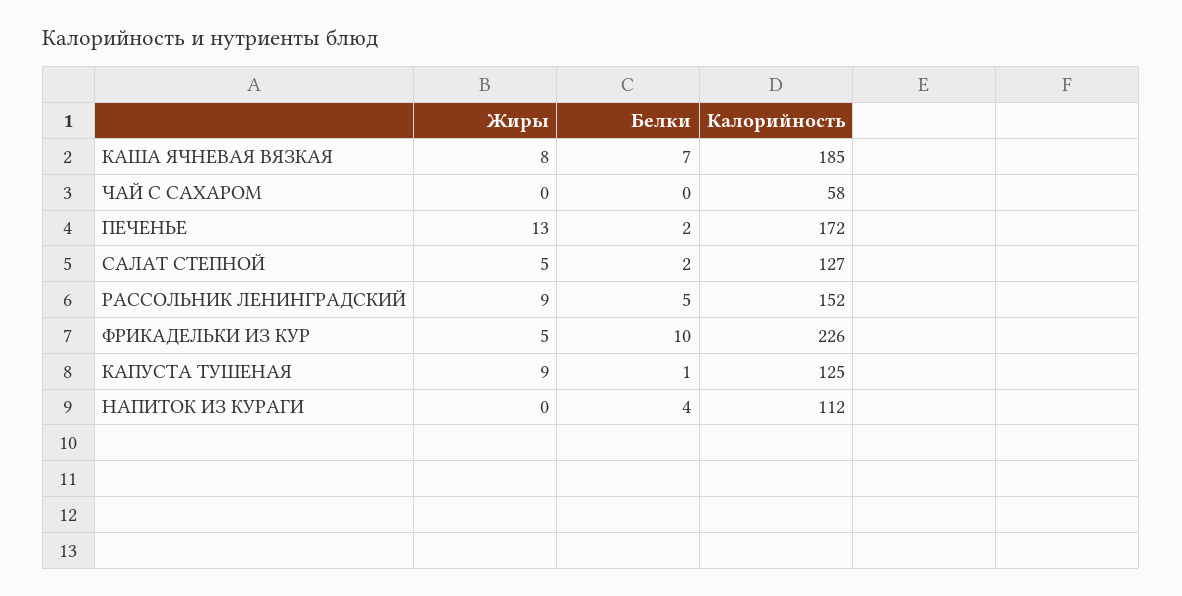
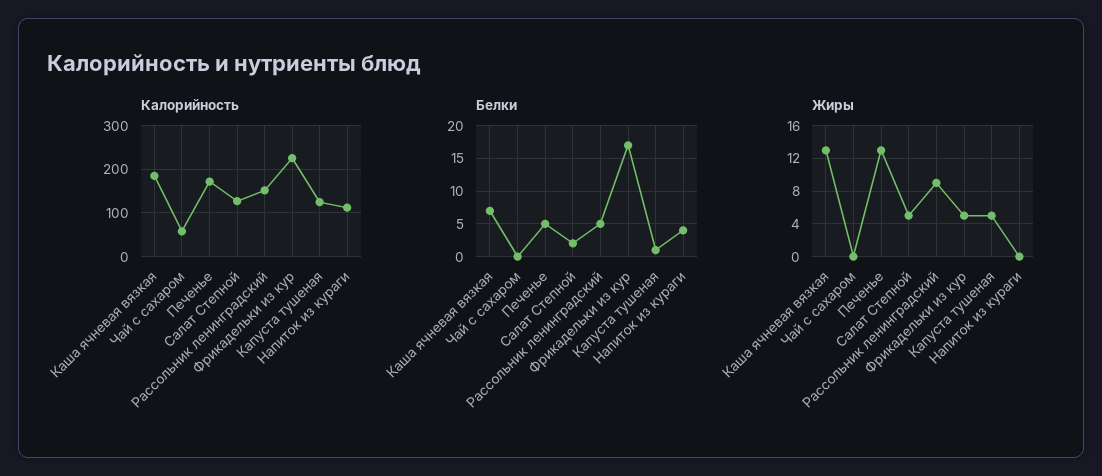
Жиры, КАША ЯЧНЕВАЯ ВЯЗКАЯ: 8 -> 13
Белки, ПЕЧЕНЬЕ: 2 -> 5
Белки, ФРИКАДЕЛЬКИ ИЗ КУР: 10 -> 17
Жиры, КАПУСТА ТУШЕНАЯ: 9 -> 5

